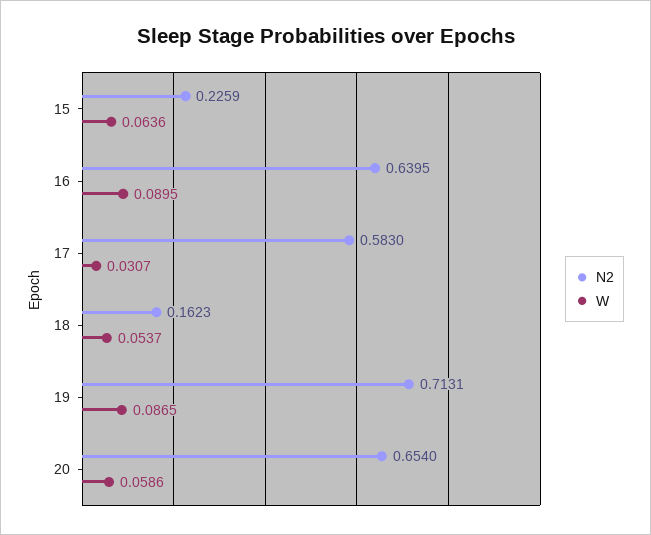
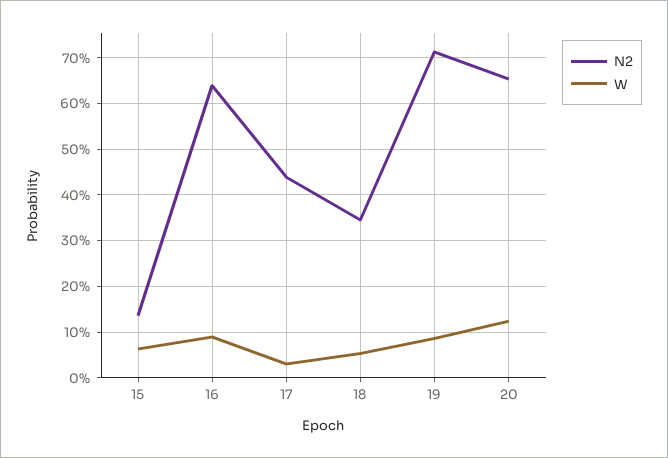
N2, 15: 0.2259 -> 0.14
N2, 17: 0.583 -> 0.44
N2, 18: 0.1623 -> 0.34
W, 20: 0.0586 -> 0.12

